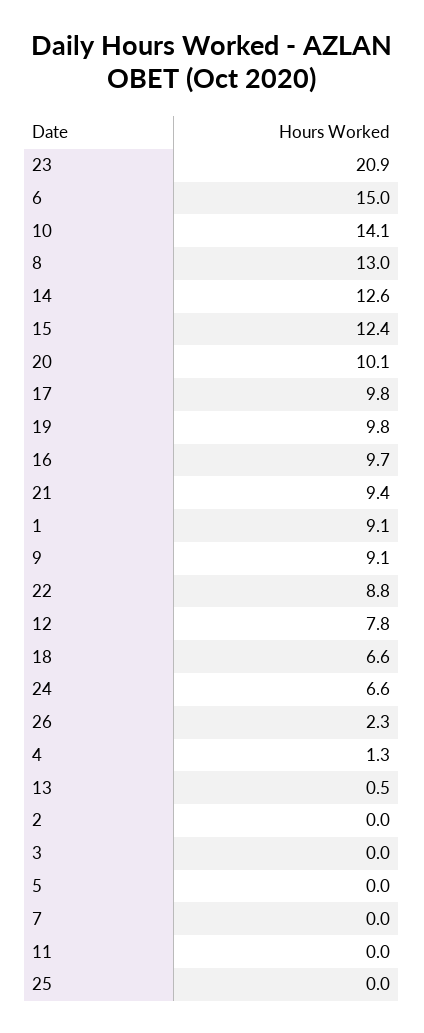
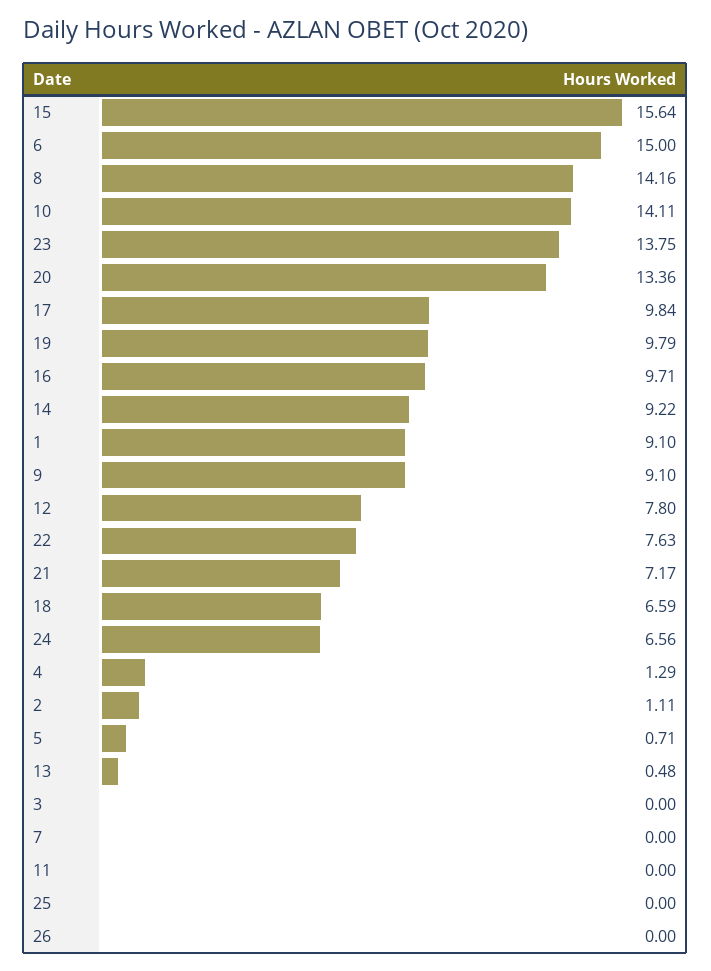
23: 20.9 -> 13.75
8: 13 -> 14.16
14: 12.6 -> 9.22
15: 12.4 -> 15.64
20: 10.1 -> 13.36
21: 9.4 -> 7.17
22: 8.8 -> 7.63
26: 2.3 -> 0
2: 0 -> 1.11
5: 0 -> 0.71

